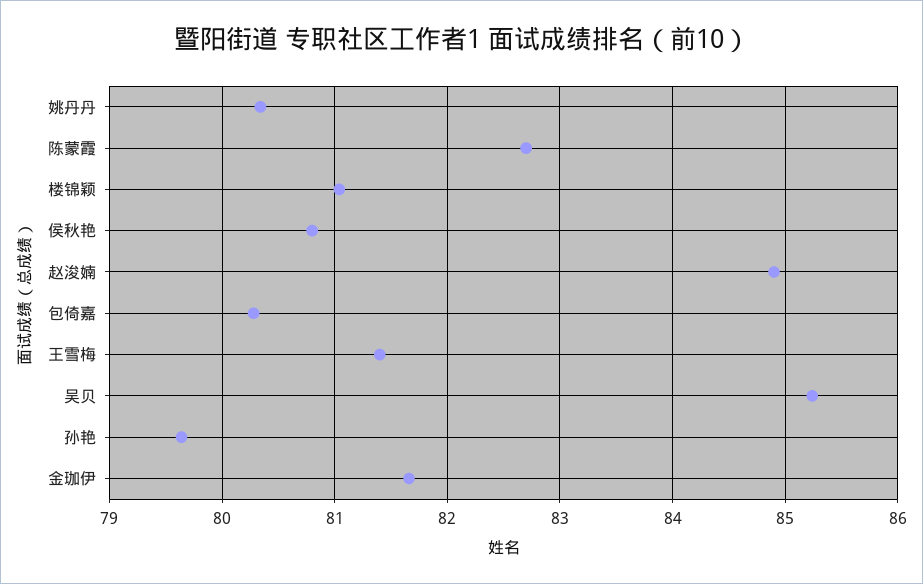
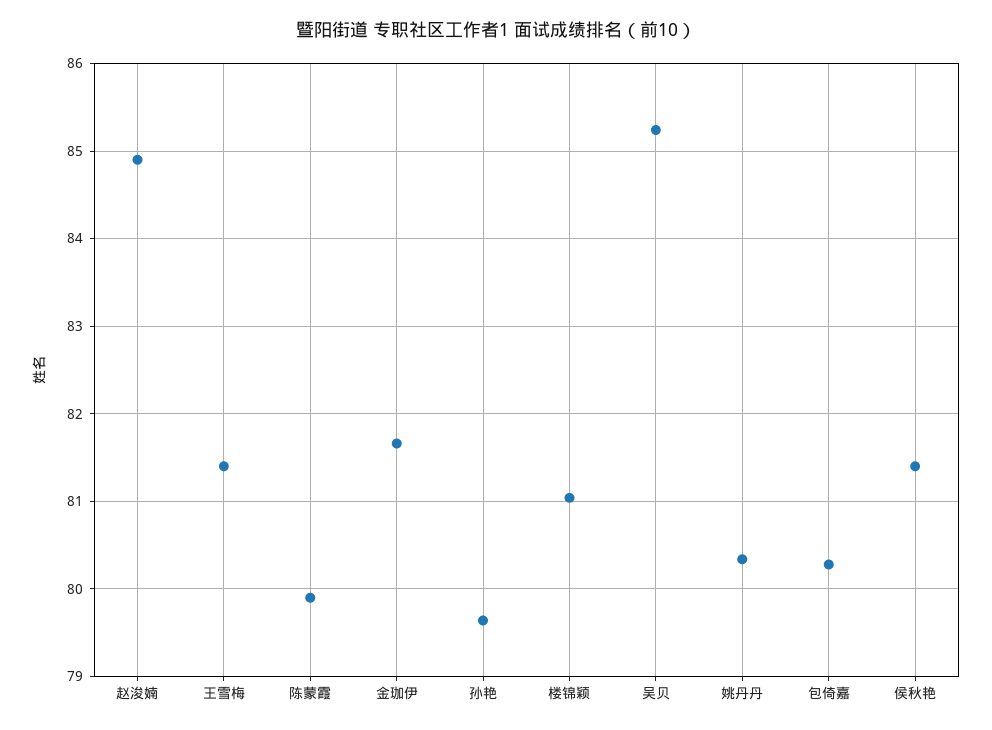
陈蒙霞: 82.7 -> 79.9
侯秋艳: 80.8 -> 81.4

